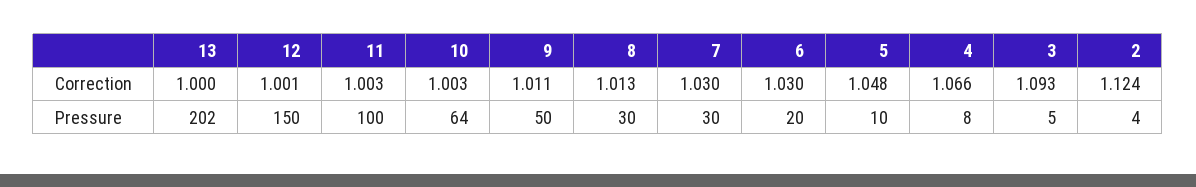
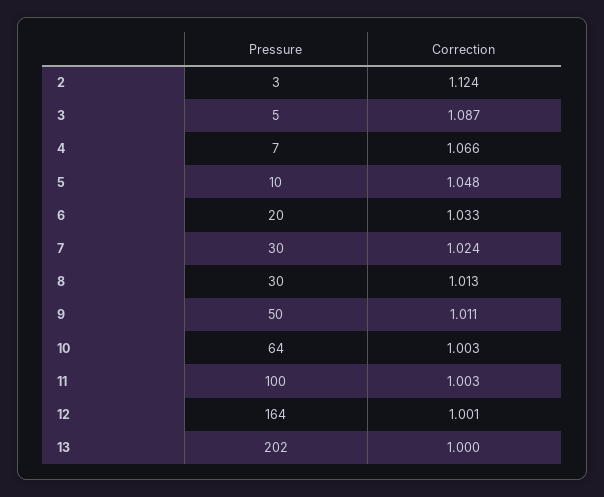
7, Correction: 1.03 -> 1.024
6, Correction: 1.03 -> 1.033
3, Correction: 1.093 -> 1.087
12, Pressure: 150 -> 164
4, Pressure: 8 -> 7
2, Pressure: 4 -> 3

